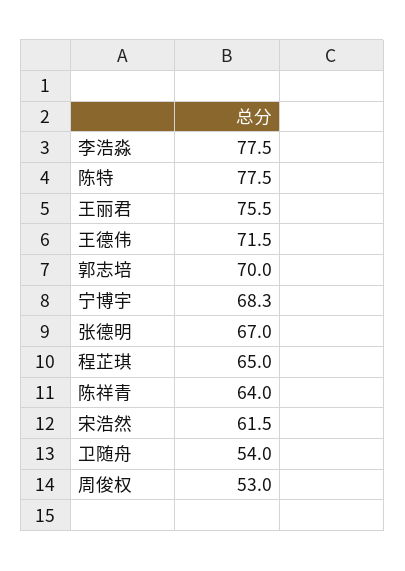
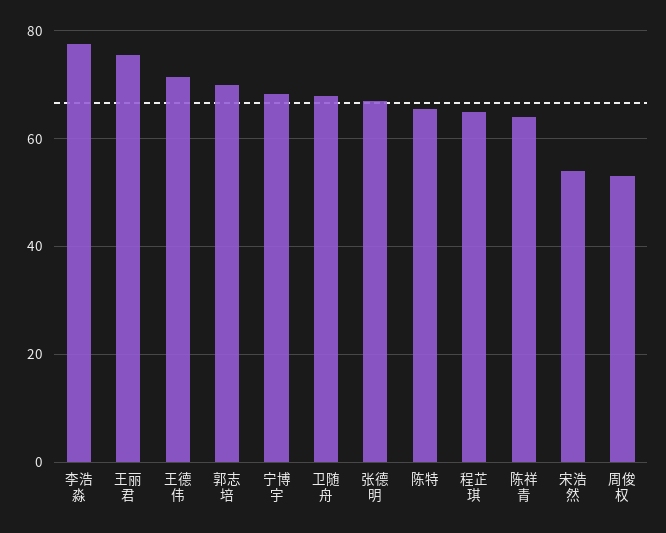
陈特: 77.5 -> 66
宋浩然: 61.5 -> 54
卫随舟: 54 -> 68

